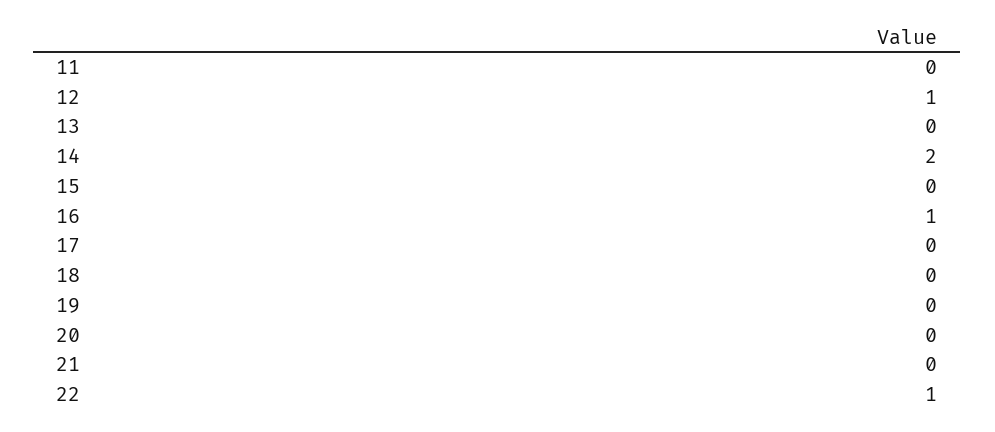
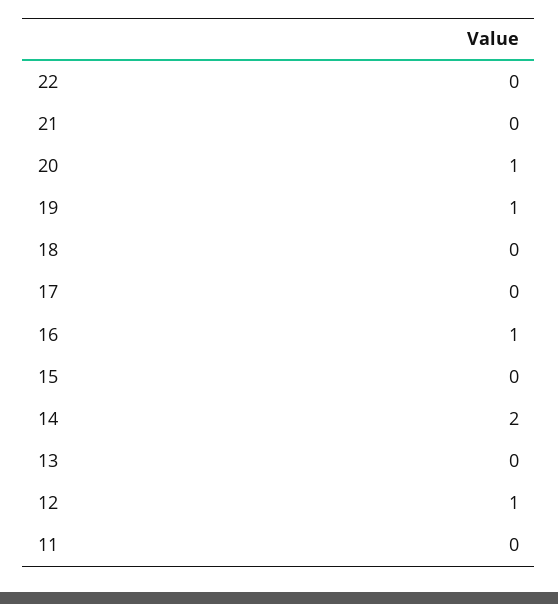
19: 0 -> 1
20: 0 -> 1
22: 1 -> 0

